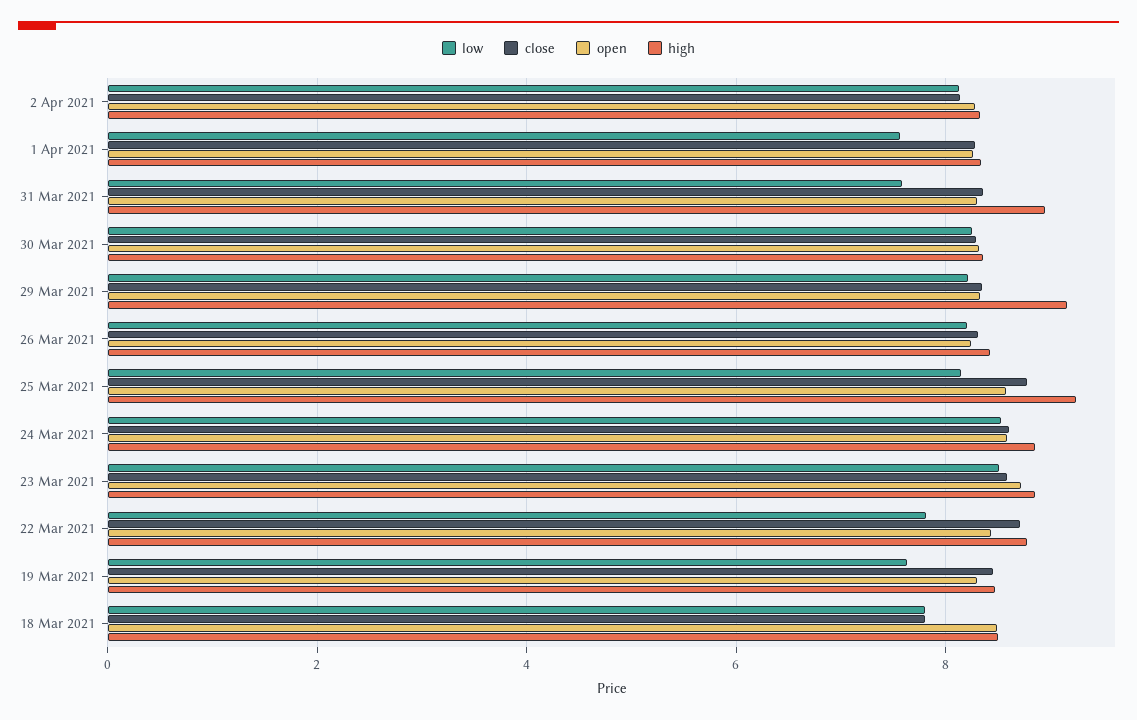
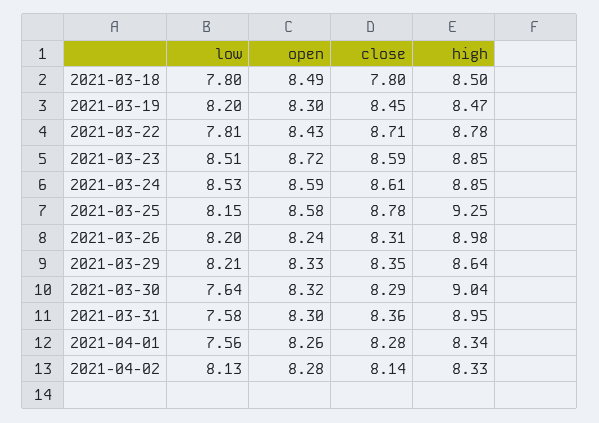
low, 30 Mar 2021: 8.2 -> 7.64
high, 30 Mar 2021: 8.4 -> 9.04
high, 29 Mar 2021: 9.2 -> 8.64
high, 26 Mar 2021: 8.4 -> 8.98
low, 19 Mar 2021: 7.6 -> 8.2

